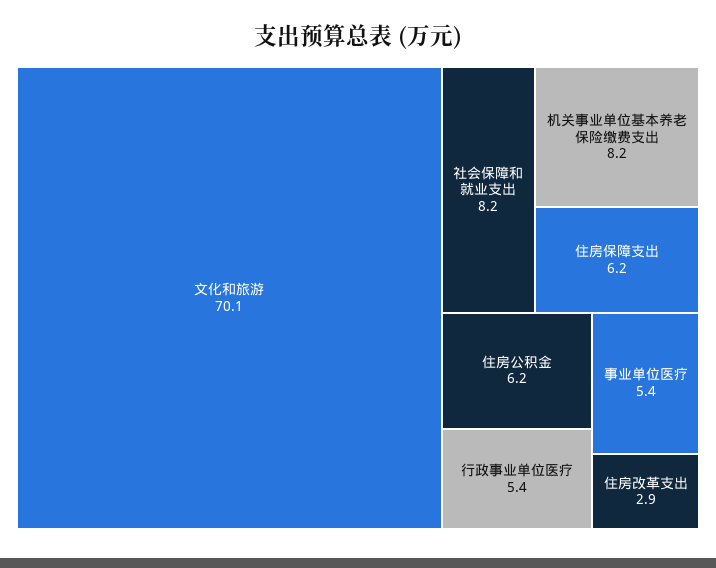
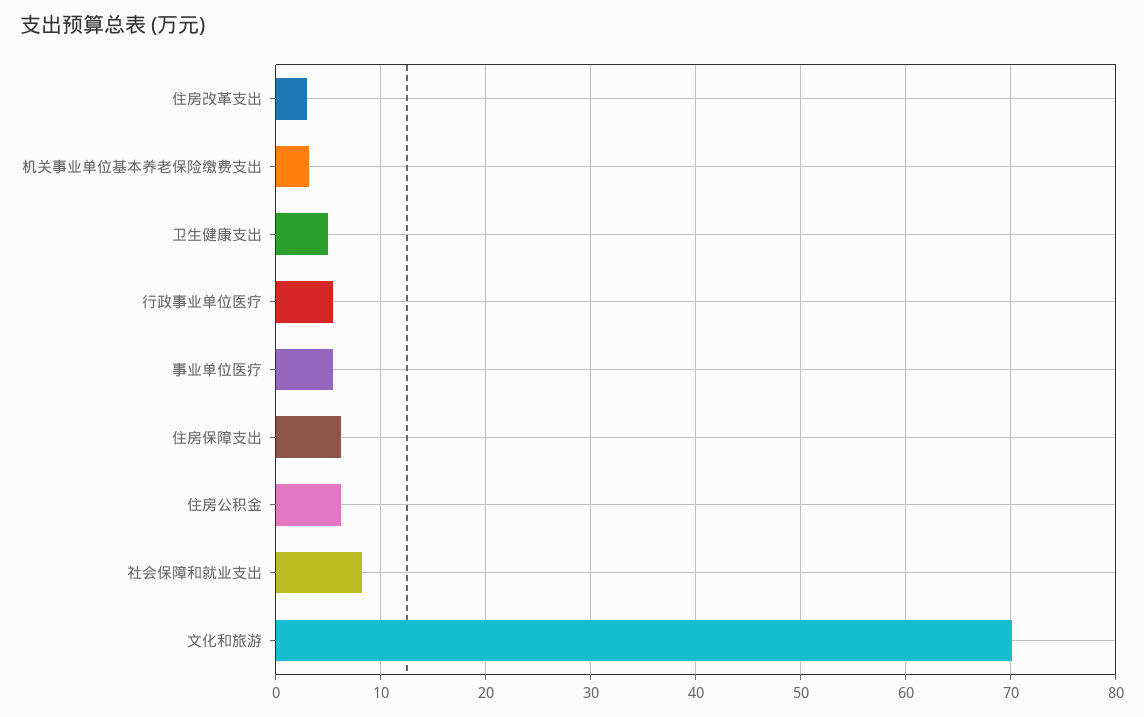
机关事业单位基本养老保险缴费支出: 8.2 -> 3
卫生健康支出: none -> 5

